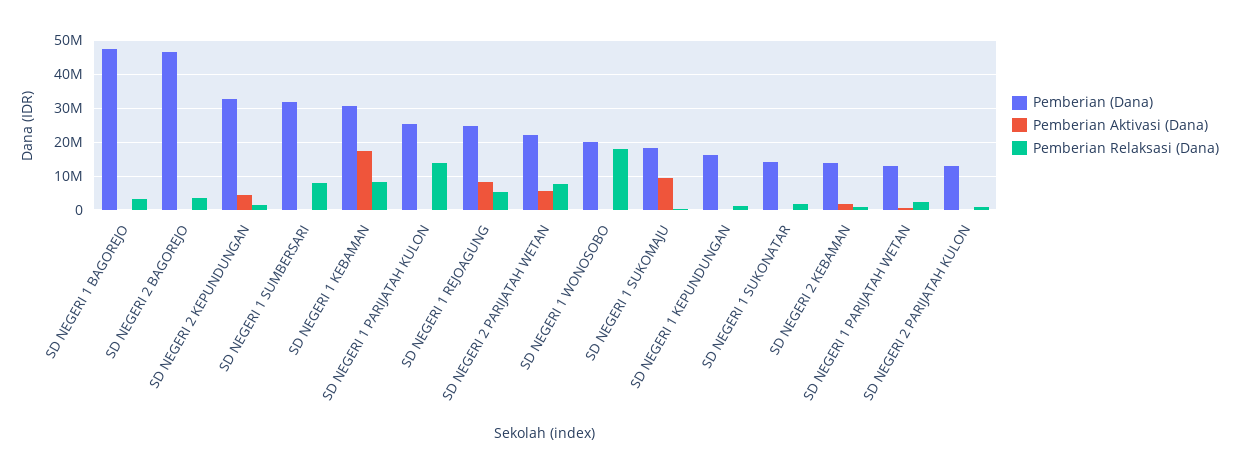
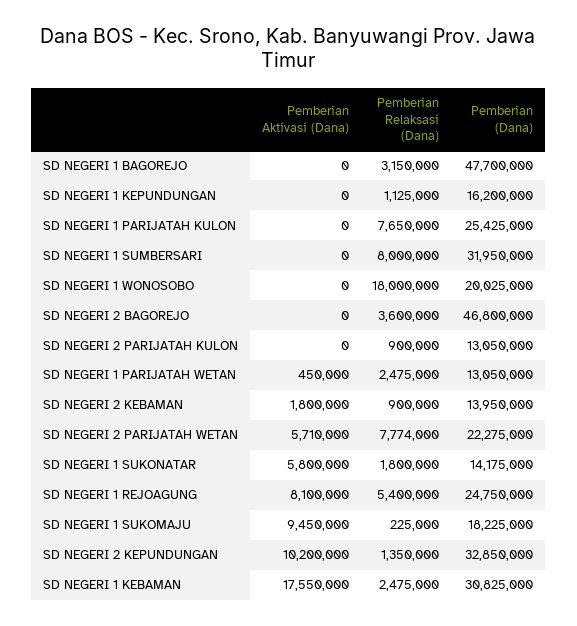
Pemberian Aktivasi (Dana), SD NEGERI 2 KEPUNDUNGAN: 4000000 -> 10200000
Pemberian Relaksasi (Dana), SD NEGERI 1 KEBAMAN: 8000000 -> 2475000
Pemberian Relaksasi (Dana), SD NEGERI 1 PARIJATAH KULON: 14000000 -> 7650000
Pemberian Aktivasi (Dana), SD NEGERI 1 SUKONATAR: 0 -> 5800000

